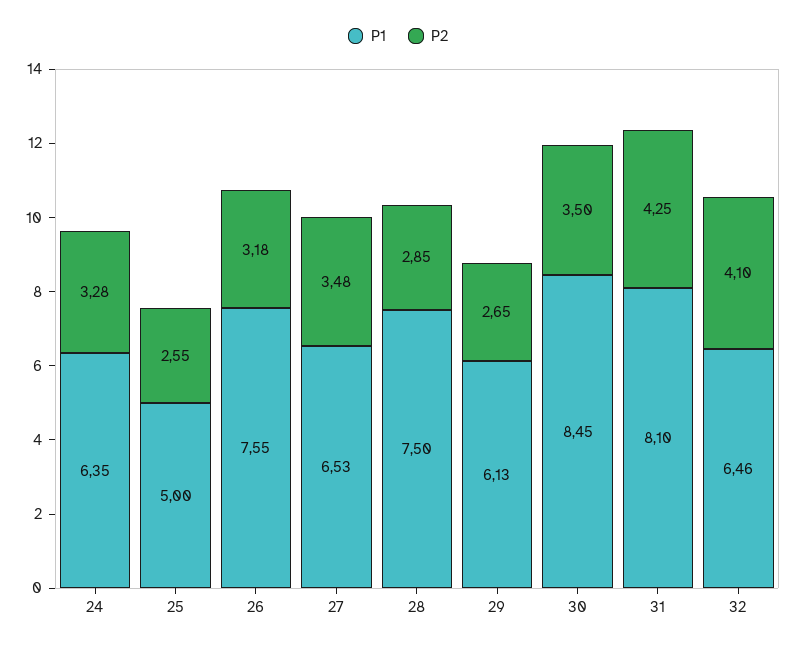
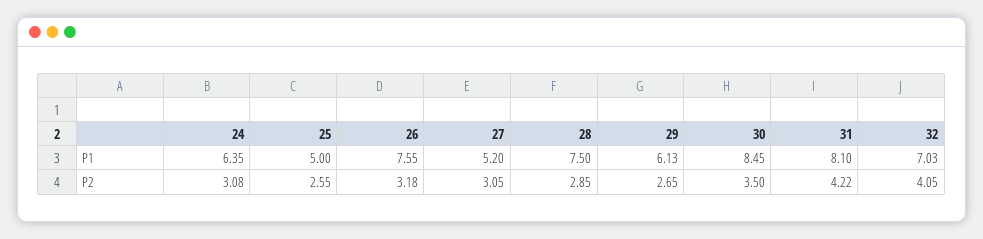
P2, 24: 3.28 -> 3.08
P1, 27: 6.53 -> 5.2
P2, 27: 3.48 -> 3.05
P2, 31: 4.25 -> 4.22
P1, 32: 6.46 -> 7.03
P2, 32: 4.1 -> 4.05

